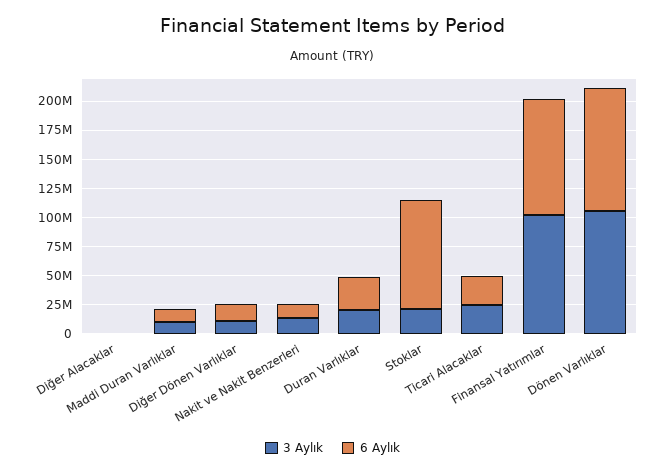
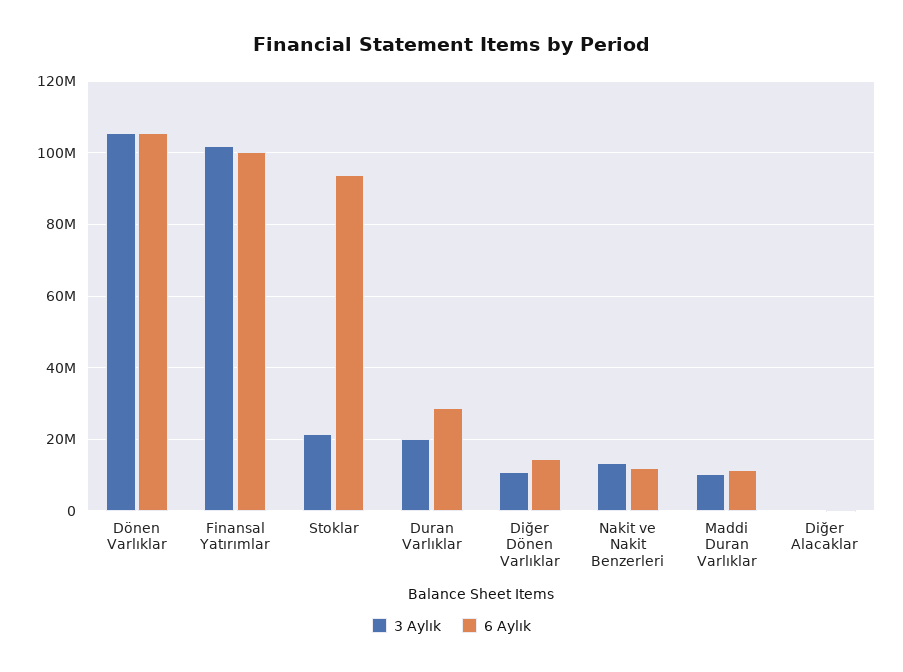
3 Aylık, Ticari Alacaklar: 25000000 -> none
6 Aylık, Ticari Alacaklar: 25000000 -> none

